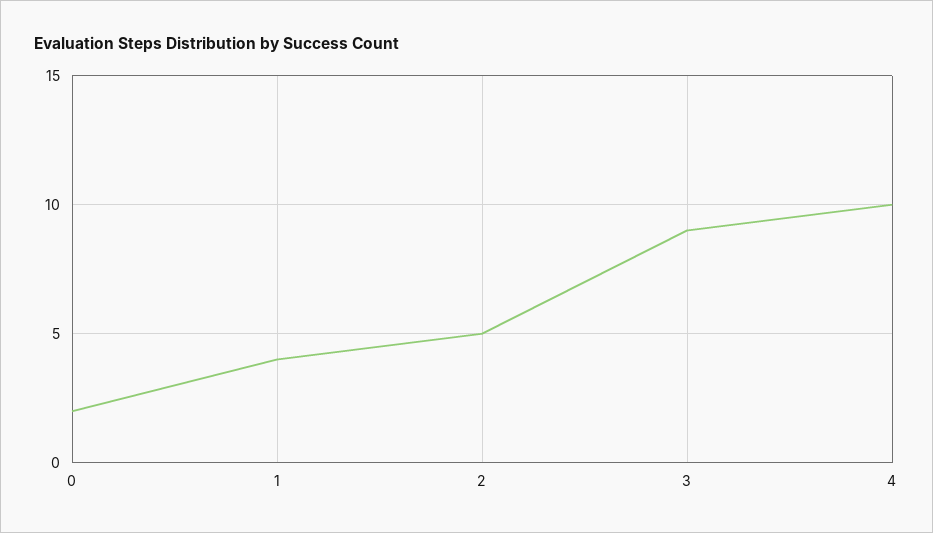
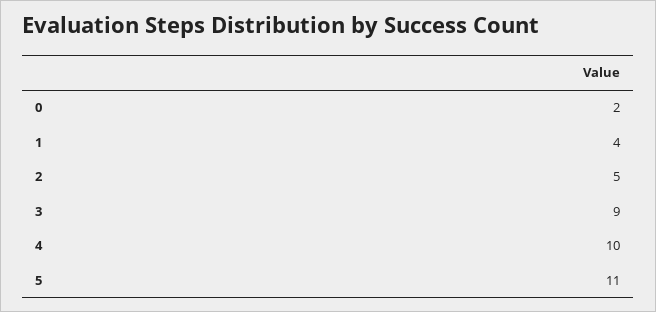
5: none -> 11

